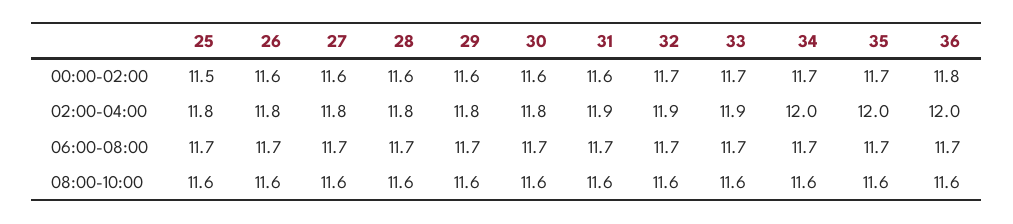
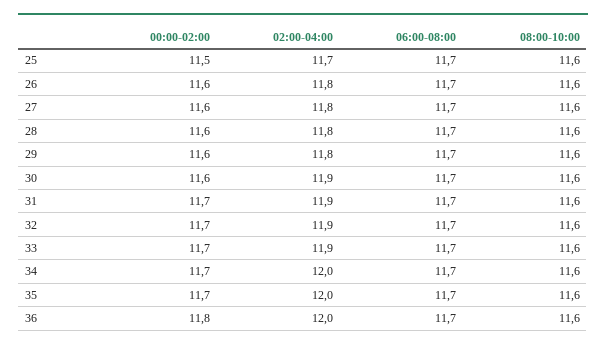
31, 00:00-02:00: 11.6 -> 11.7
25, 02:00-04:00: 11.8 -> 11.7
30, 02:00-04:00: 11.8 -> 11.9

